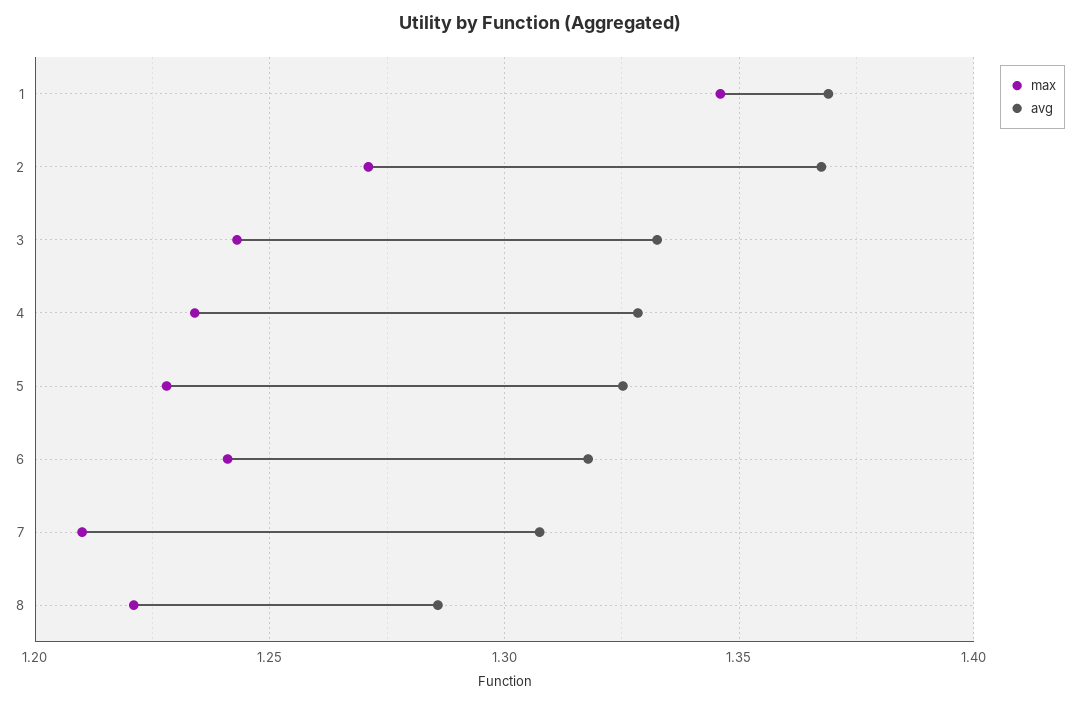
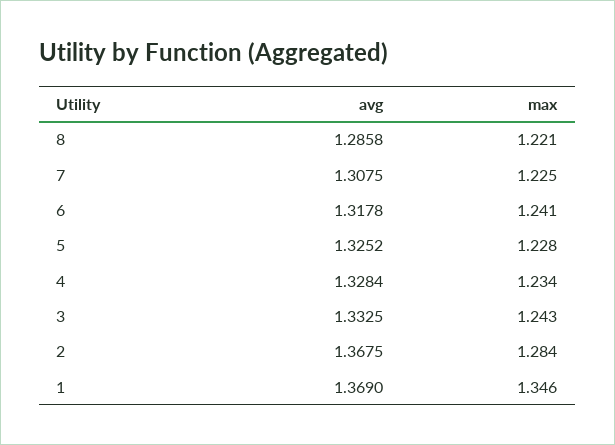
max, 2: 1.27 -> 1.284
max, 7: 1.21 -> 1.225

